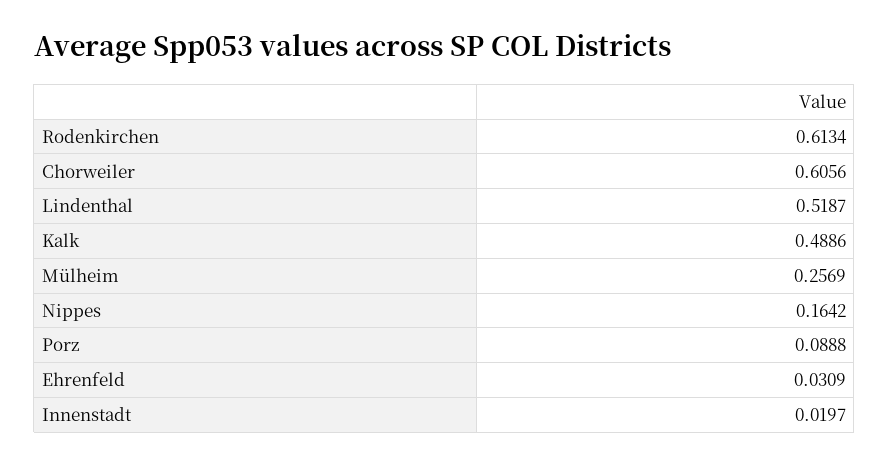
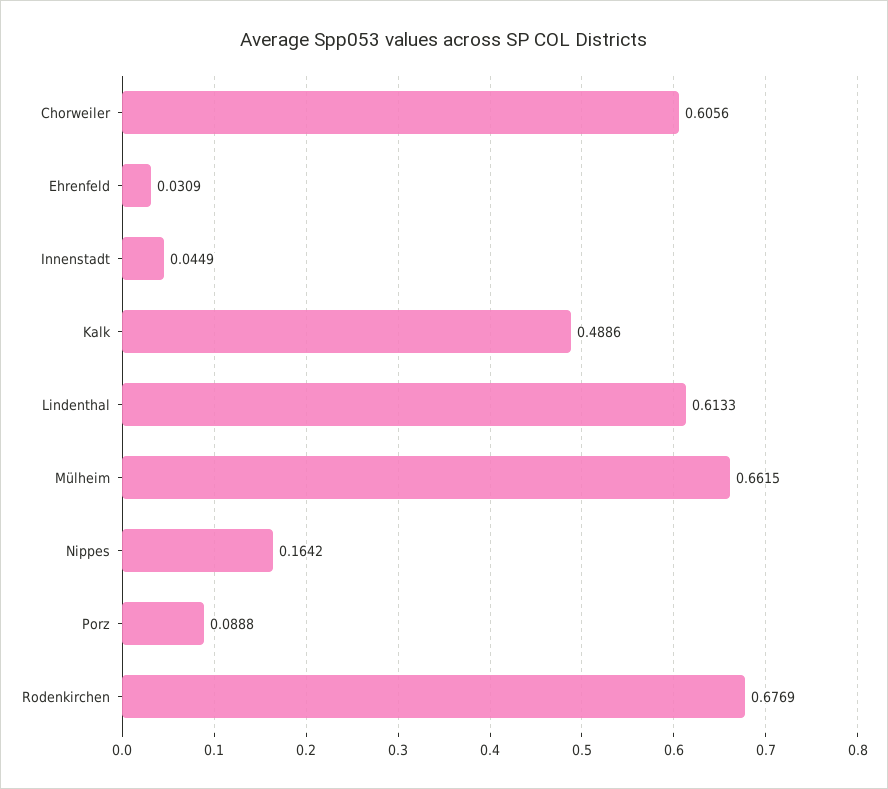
Rodenkirchen: 0.6134 -> 0.6769
Lindenthal: 0.5187 -> 0.6133
Mülheim: 0.2569 -> 0.6615
Innenstadt: 0.0197 -> 0.0449

